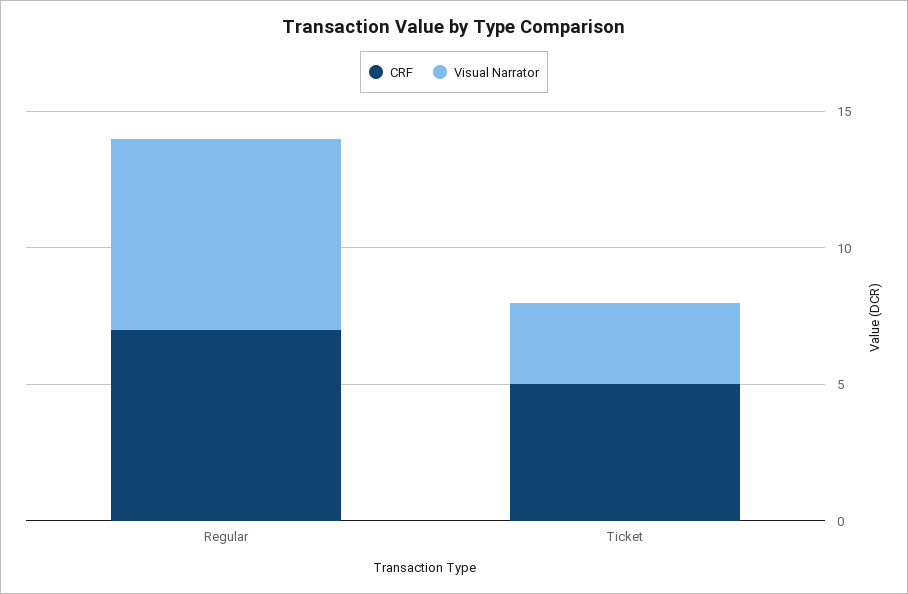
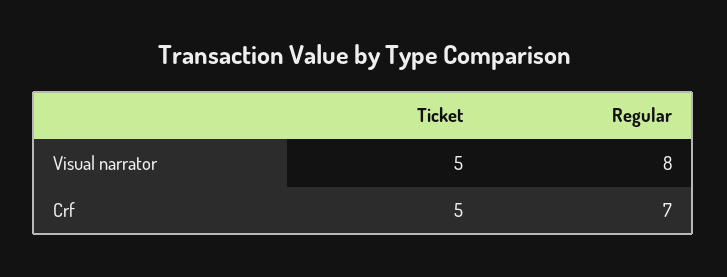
Visual Narrator, Regular: 7 -> 8
Visual Narrator, Ticket: 3 -> 5

